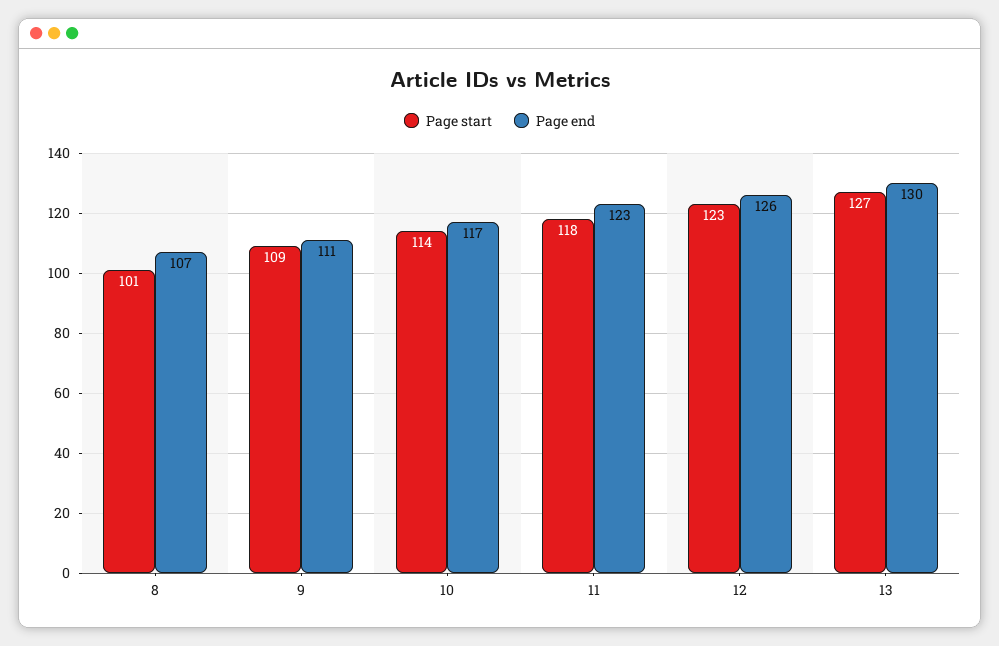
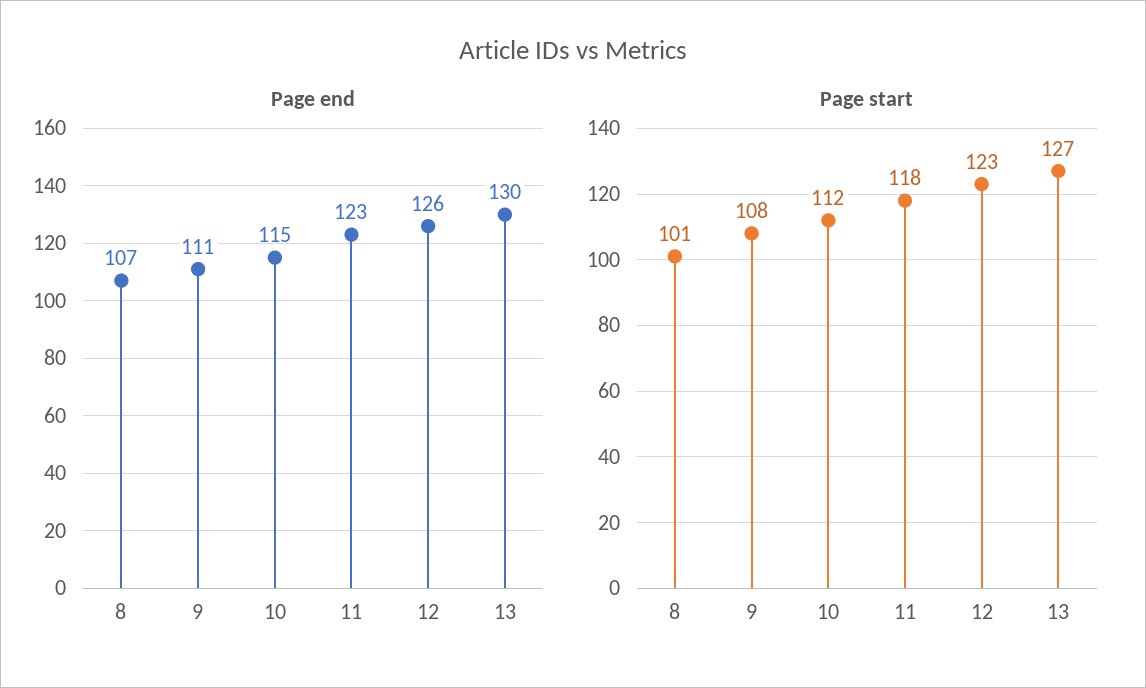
Page start, 9: 109 -> 108
Page start, 10: 114 -> 112
Page end, 10: 117 -> 115

